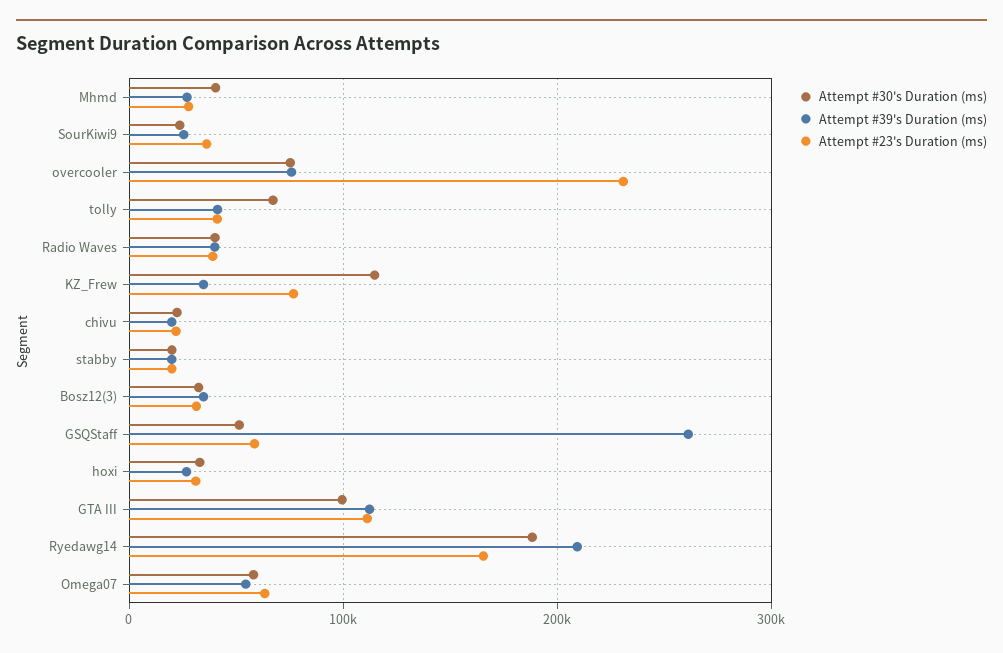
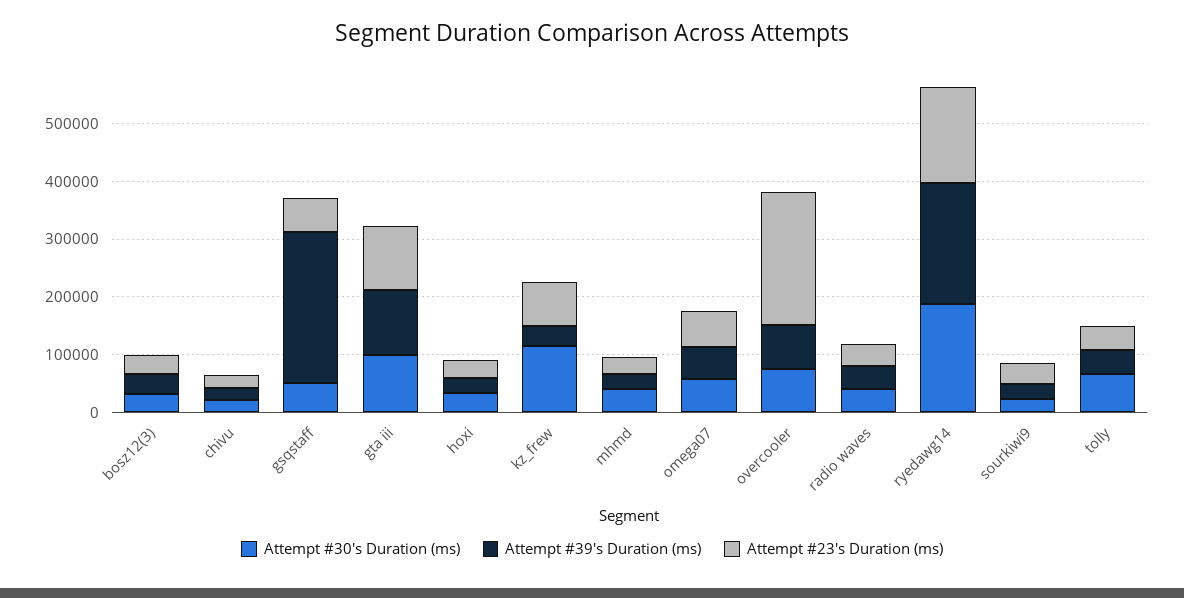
Attempt #30's Duration (ms), stabby: 20000 -> none
Attempt #39's Duration (ms), stabby: 20000 -> none
Attempt #23's Duration (ms), stabby: 20000 -> none

